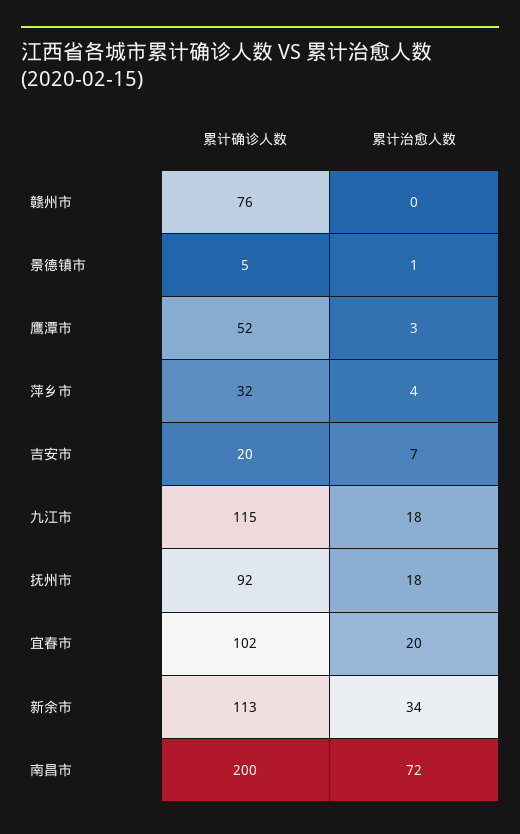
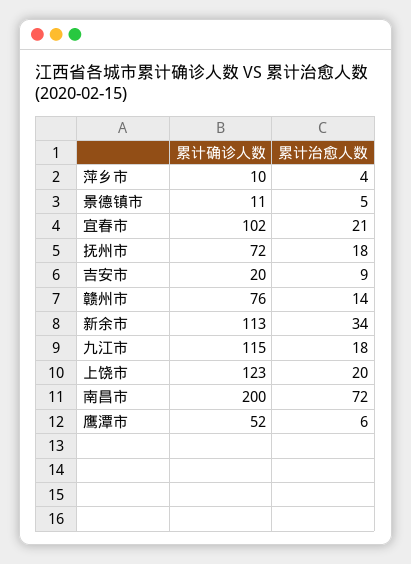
累计治愈人数, 赣州市: 0 -> 14
累计确诊人数, 景德镇市: 5 -> 11
累计治愈人数, 景德镇市: 1 -> 5
累计治愈人数, 鹰潭市: 3 -> 6
累计确诊人数, 萍乡市: 32 -> 10
累计治愈人数, 吉安市: 7 -> 9
累计确诊人数, 抚州市: 92 -> 72
累计治愈人数, 宜春市: 20 -> 21
累计确诊人数, 上饶市: none -> 123
累计治愈人数, 上饶市: none -> 20

